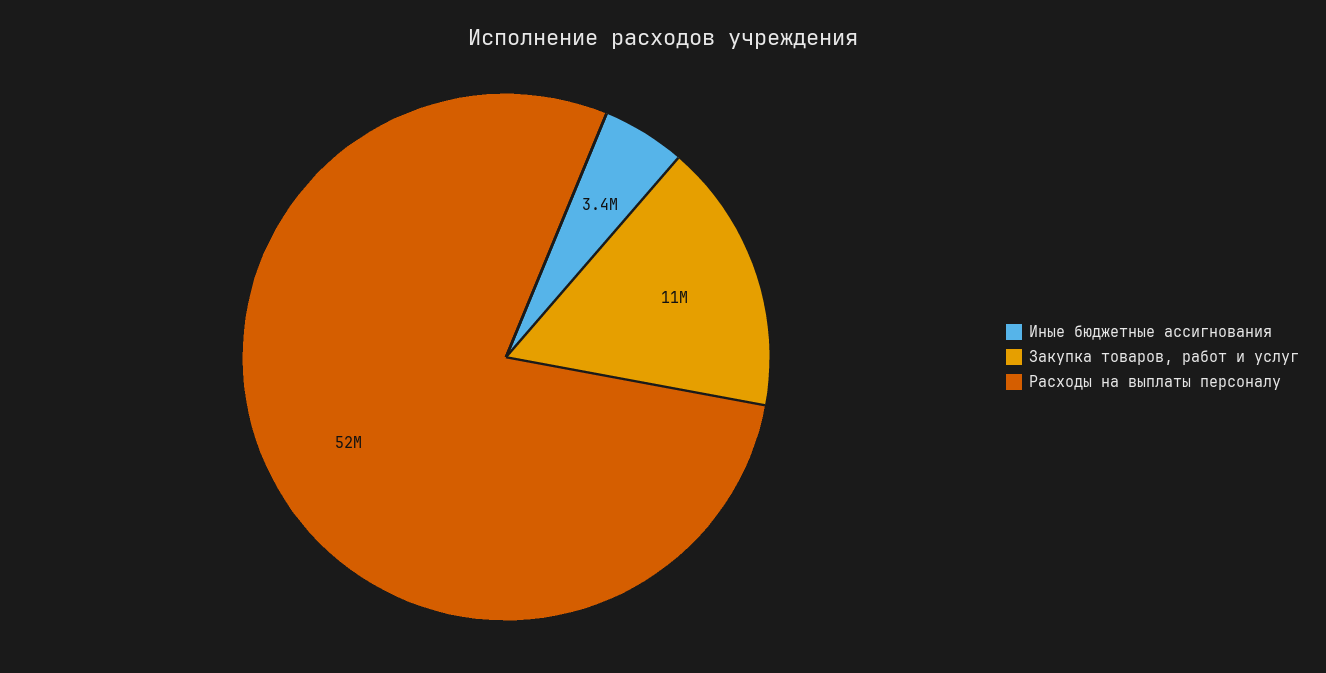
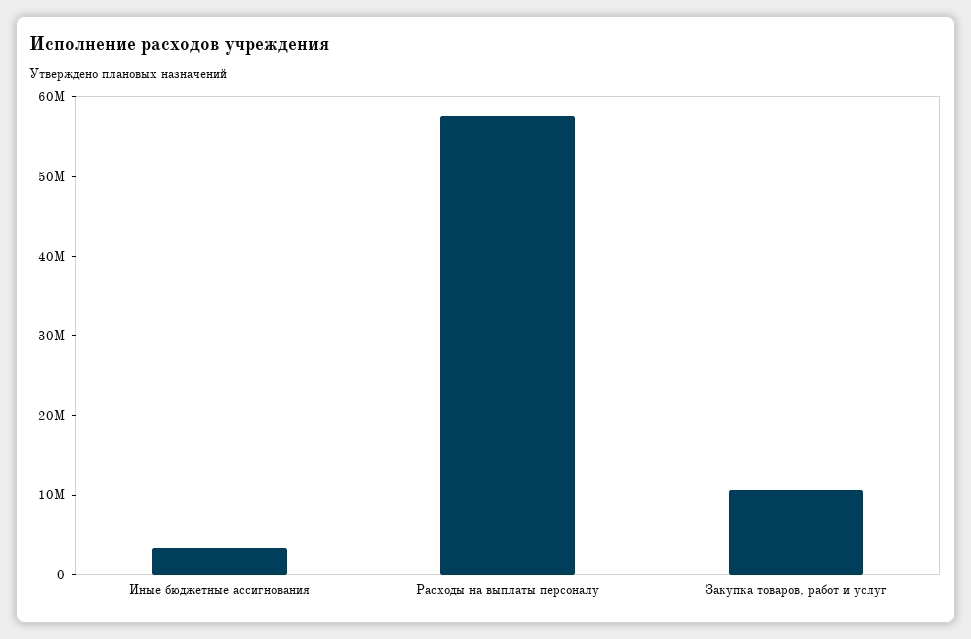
Расходы на выплаты персоналу: 52000000 -> 58000000

